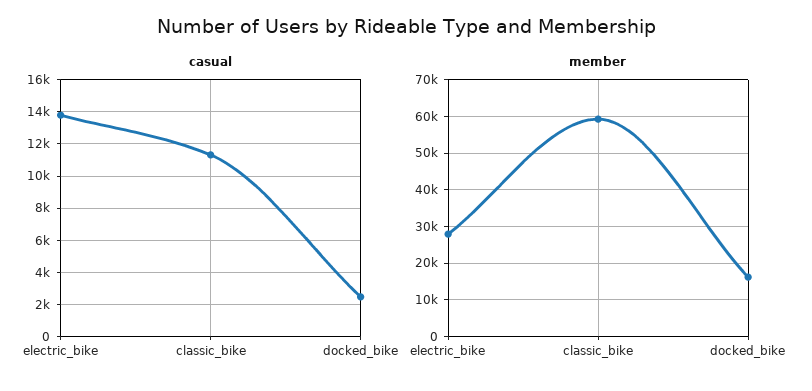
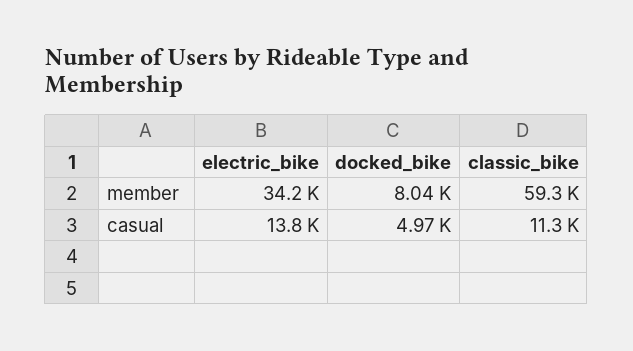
casual, docked_bike: 2500 -> 4970
member, electric_bike: 28000 -> 34200
member, docked_bike: 16000 -> 8040

